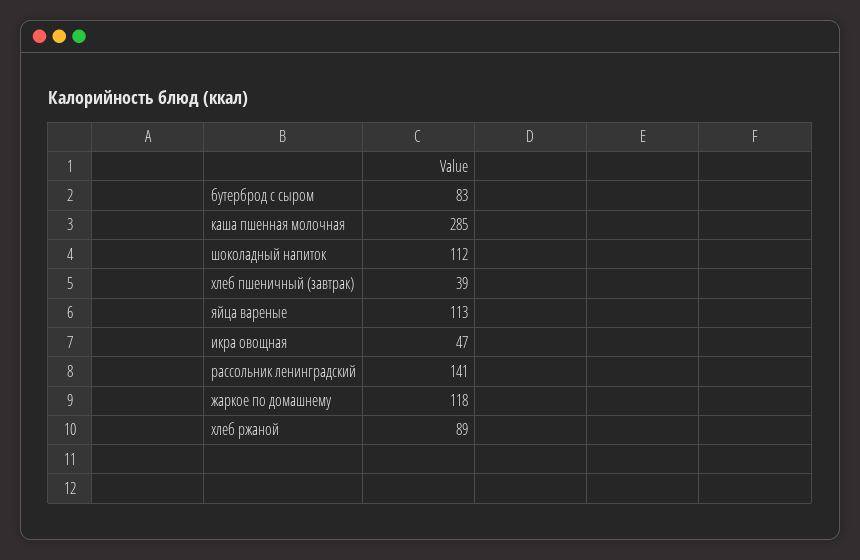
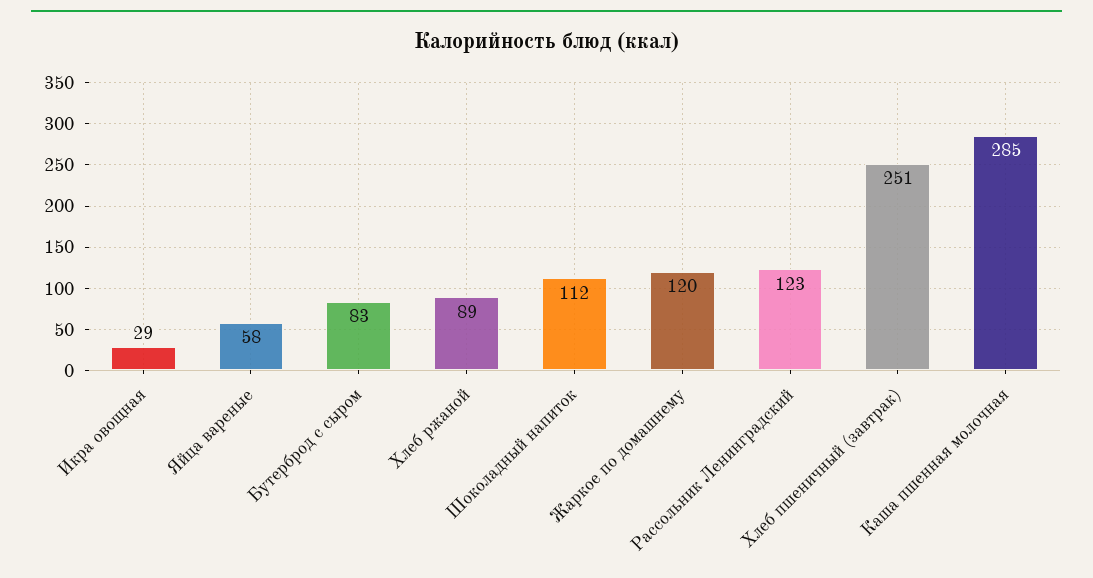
хлеб пшеничный (завтрак): 39 -> 251
яйца вареные: 113 -> 58
икра овощная: 47 -> 29
рассольник ленинградский: 141 -> 123
жаркое по домашнему: 118 -> 120

